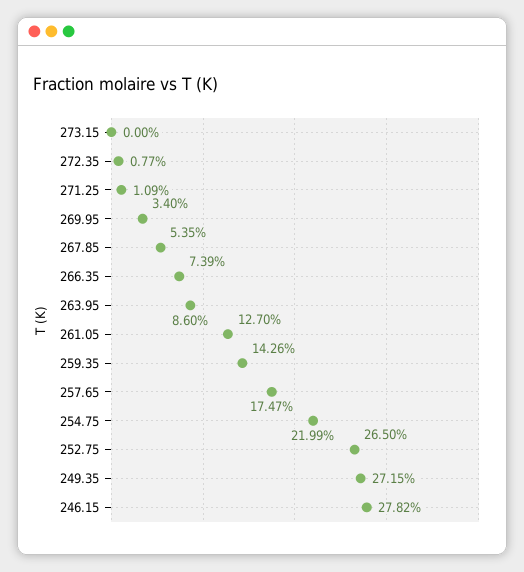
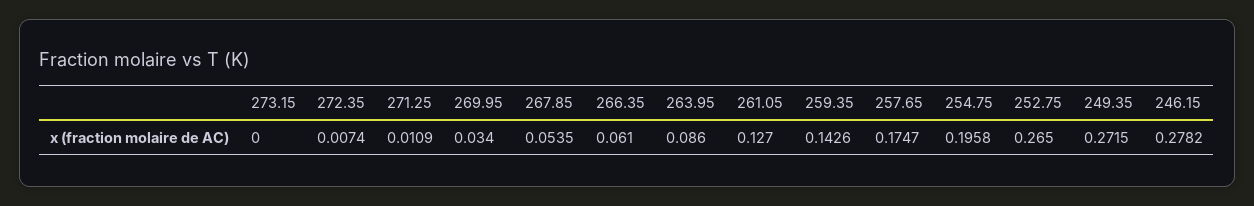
272.35: 0.0077 -> 0.0074
266.35: 0.0739 -> 0.061
254.75: 0.2199 -> 0.1958

